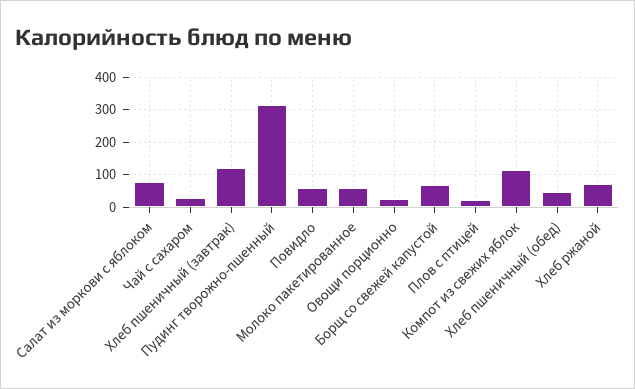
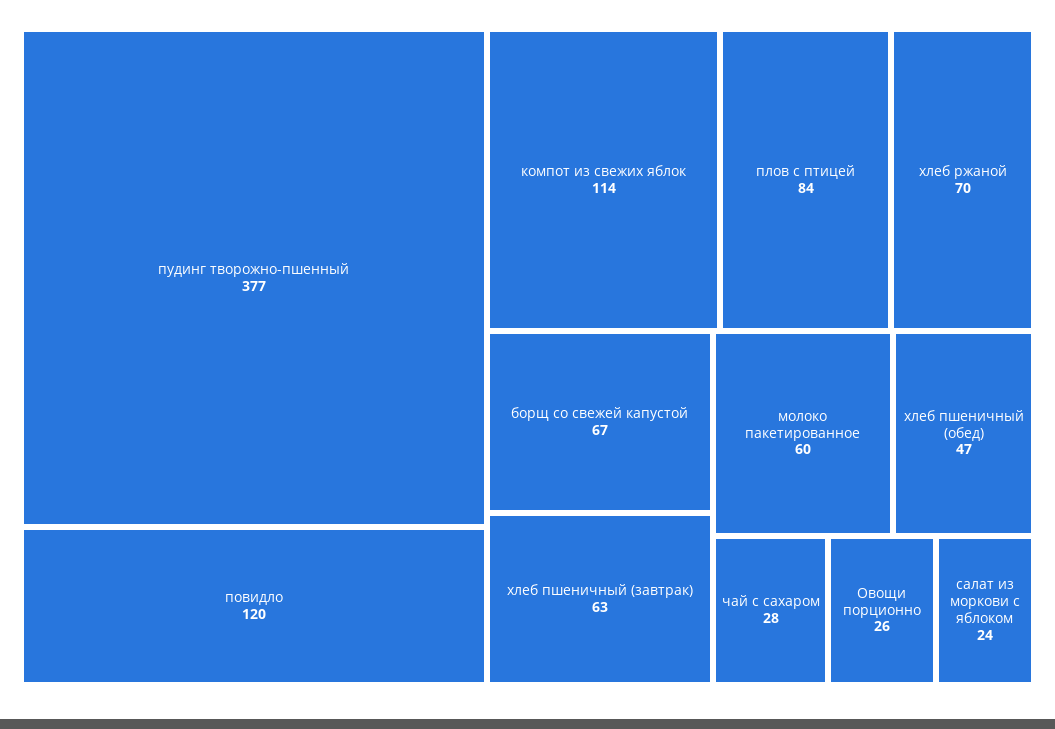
Салат из моркови с яблоком: 80 -> 24
Хлеб пшеничный (завтрак): 120 -> 63
Пудинг творожно-пшенный: 320 -> 377
Повидло: 60 -> 120
Плов с птицей: 20 -> 84

